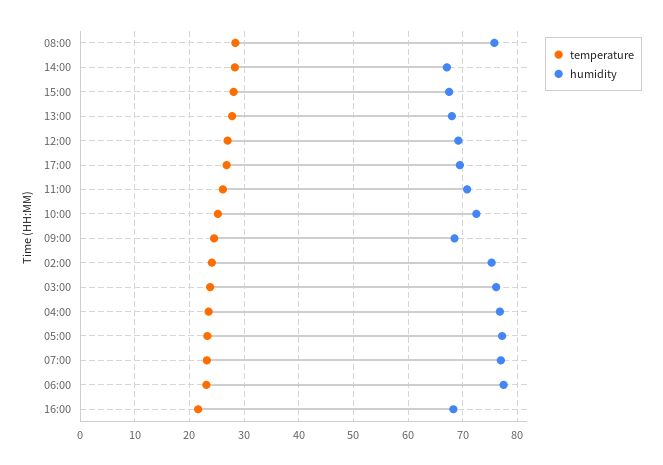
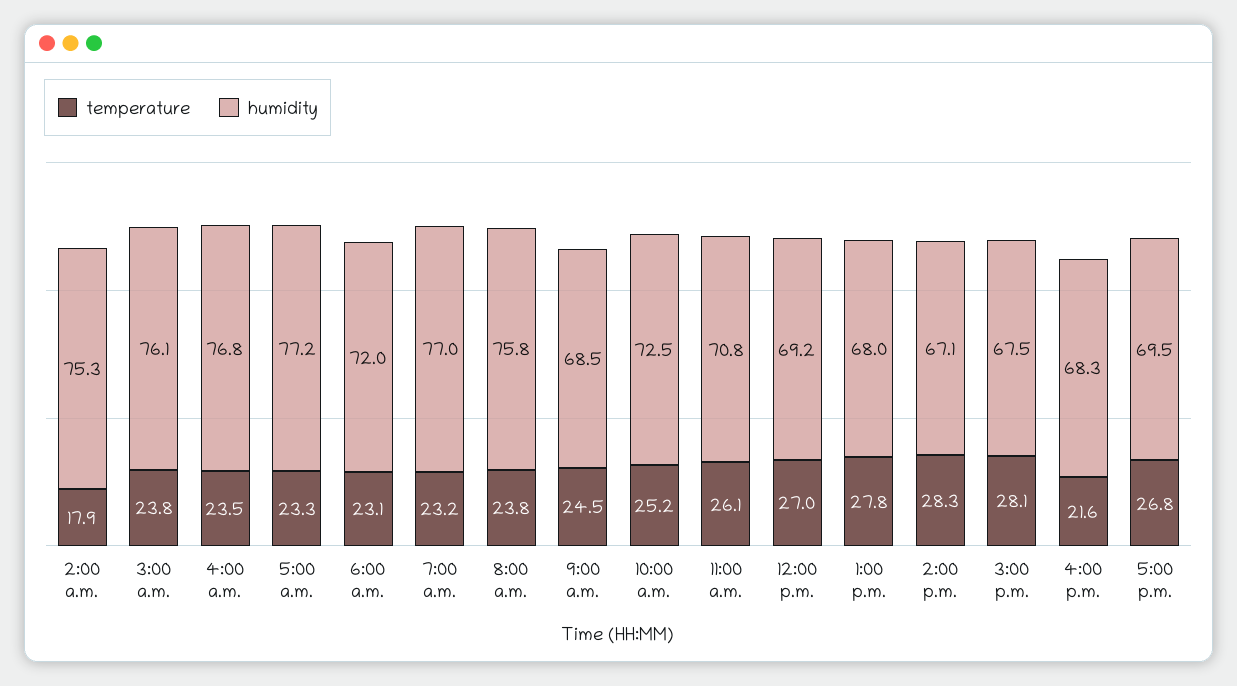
temperature, 08:00: 28 -> 23.8
temperature, 02:00: 24 -> 17.9
humidity, 06:00: 78 -> 72

